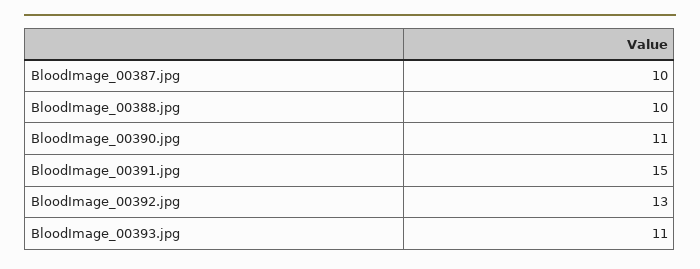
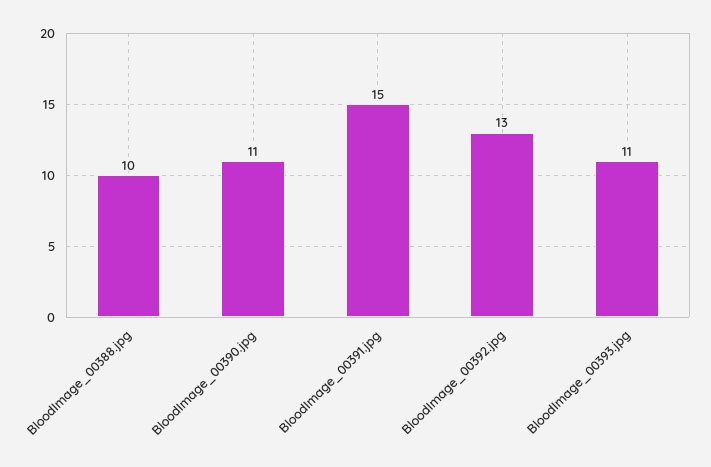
BloodImage_00387.jpg: 10 -> none

